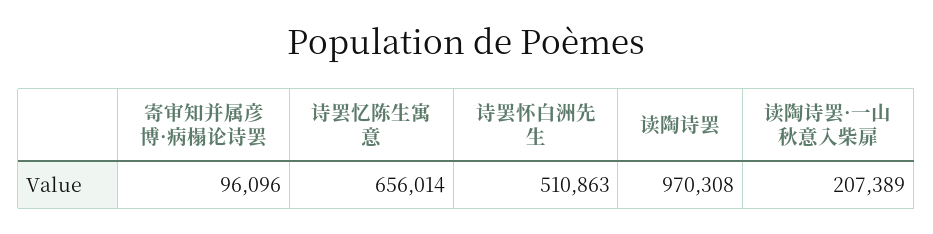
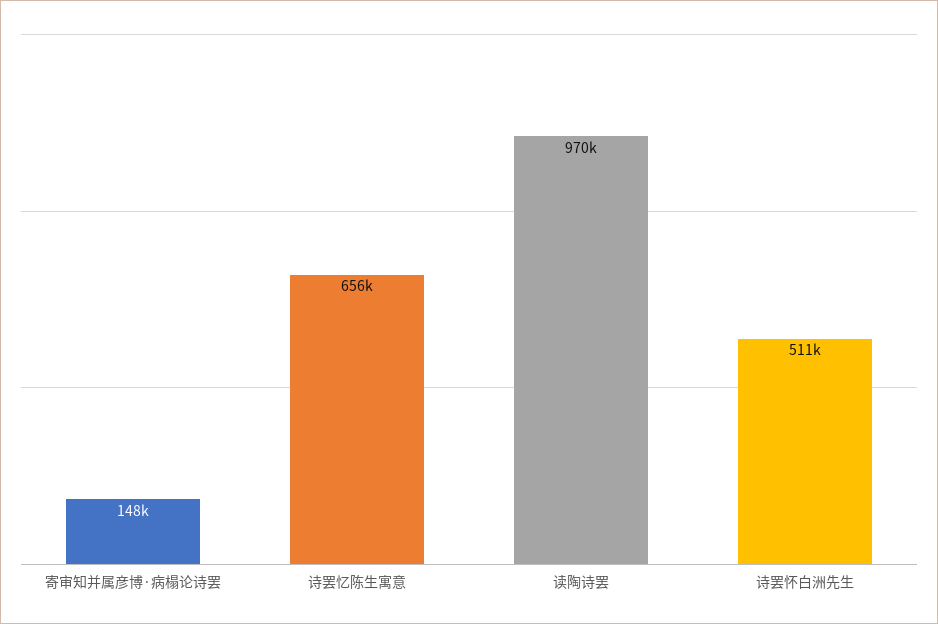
寄审知并属彦博·病榻论诗罢: 96096 -> 148000
读陶诗罢·一山秋意入柴扉: 207389 -> none

